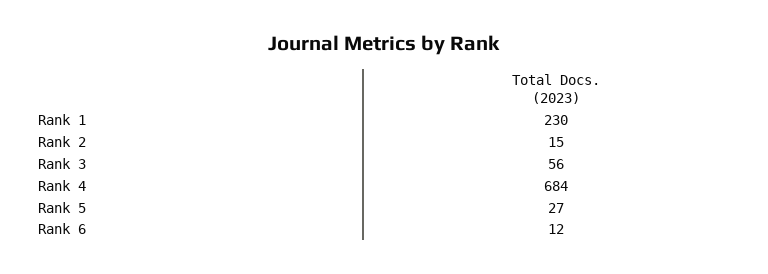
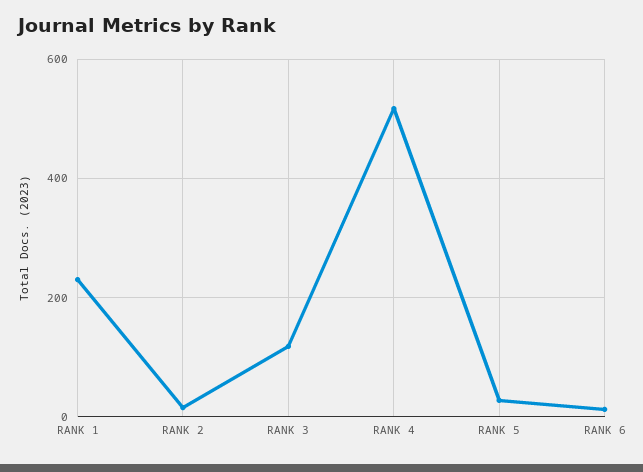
Rank 3: 56 -> 120
Rank 4: 684 -> 520

